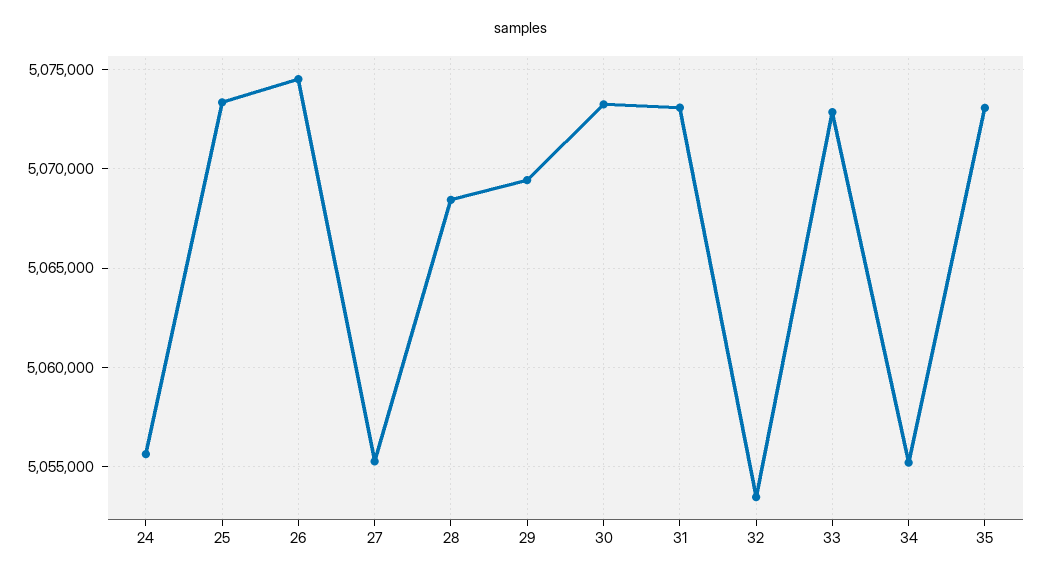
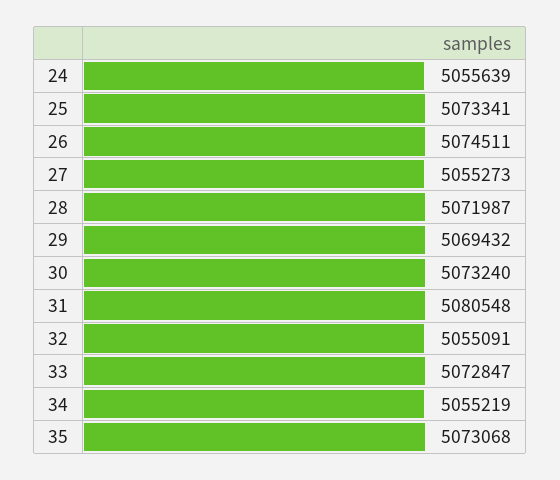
28: 5068500 -> 5071987
31: 5073000 -> 5080548
32: 5053500 -> 5055091

